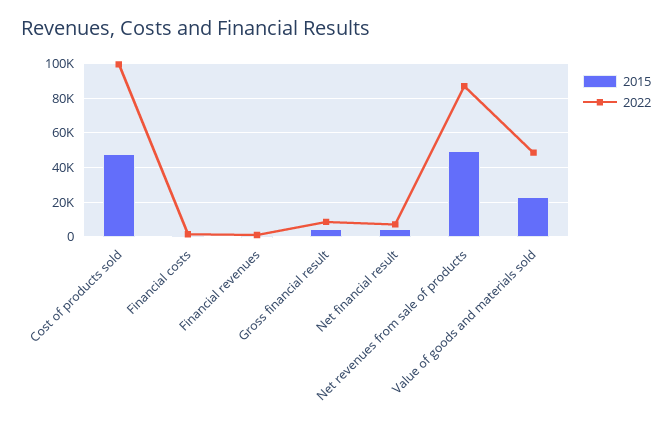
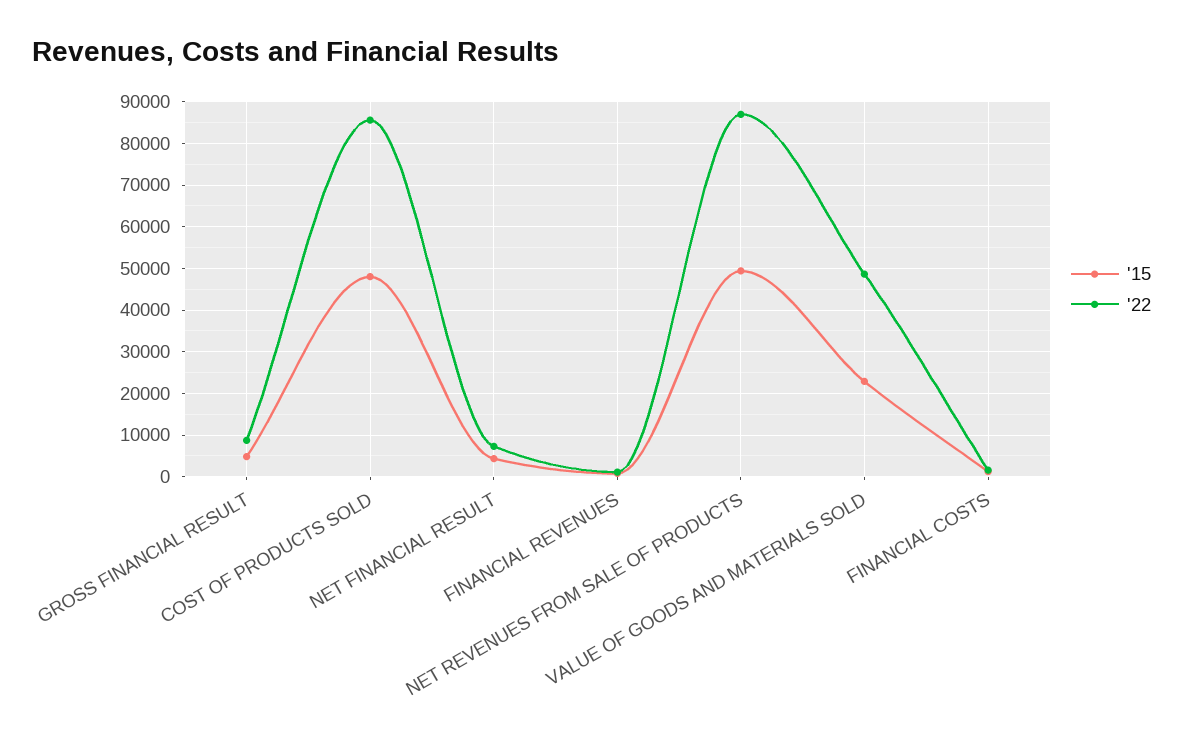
2022, Cost of products sold: 100000 -> 86000

